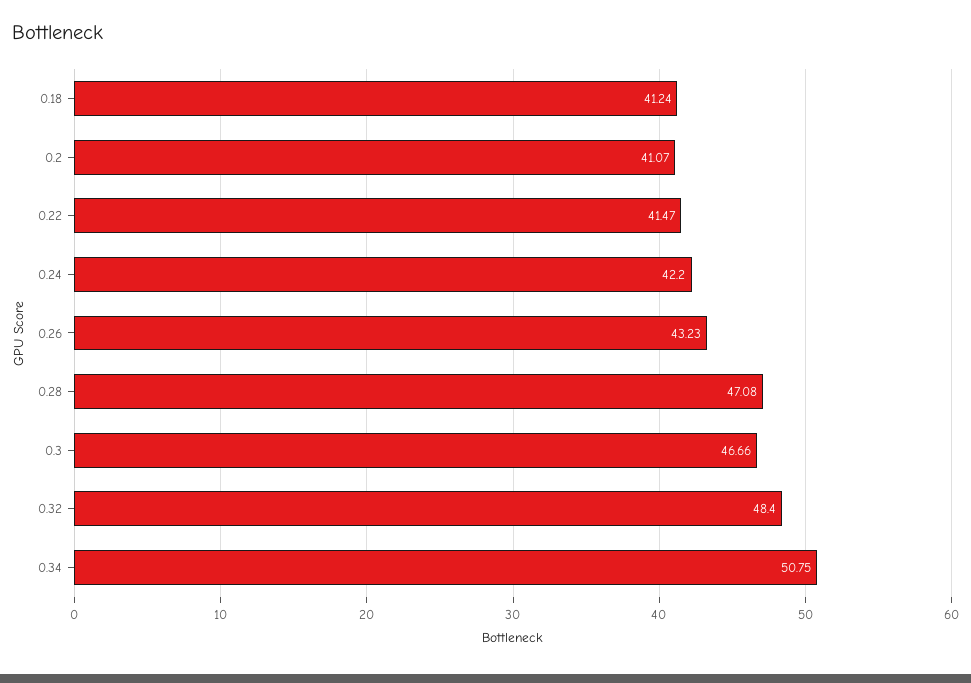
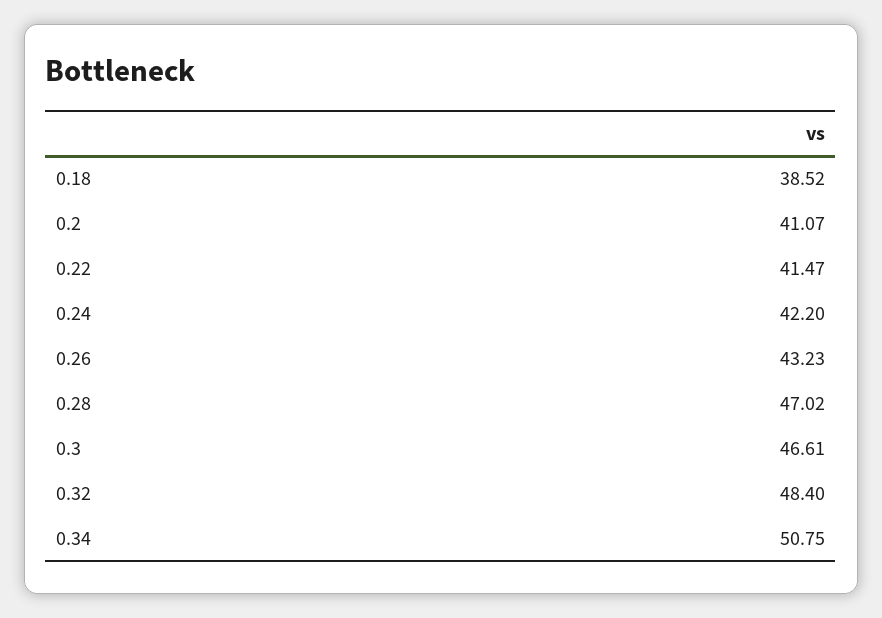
0.18: 41.24 -> 38.52
0.28: 47.08 -> 47.02
0.3: 46.66 -> 46.61

